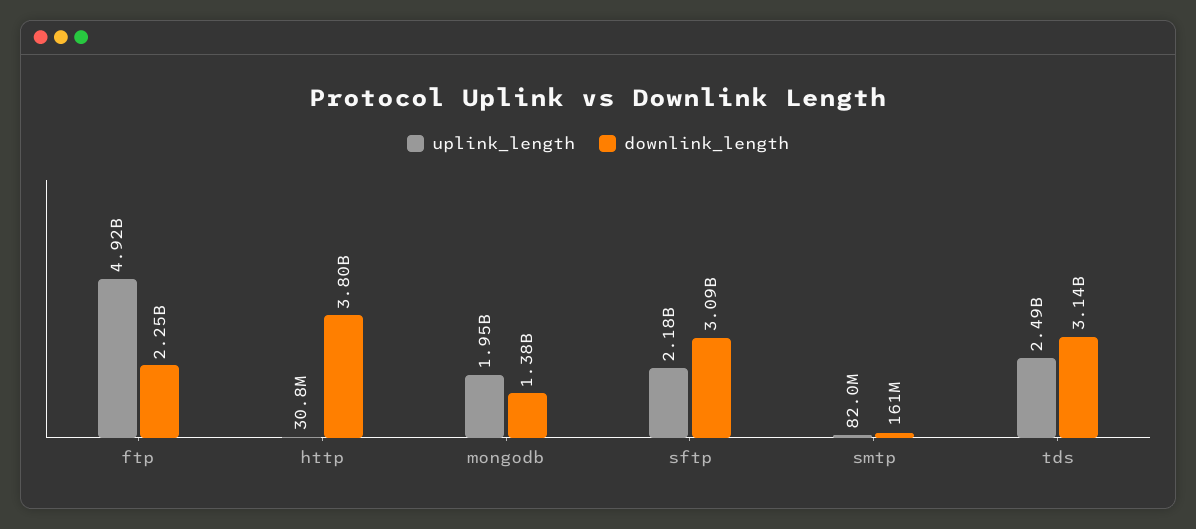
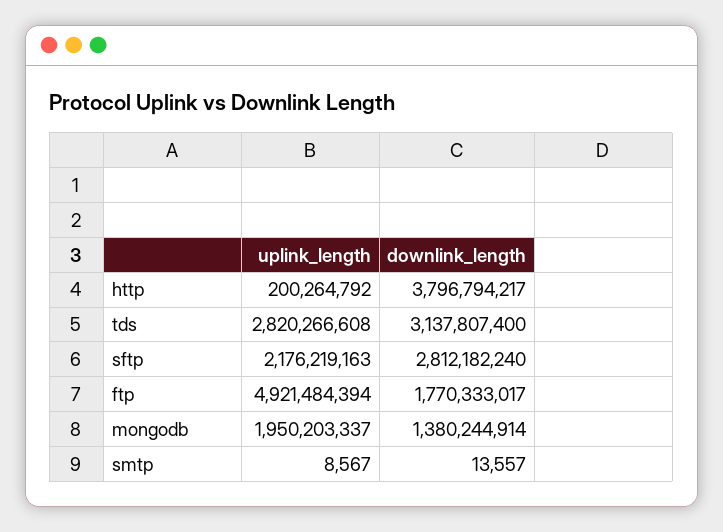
downlink_length, ftp: 2250000000 -> 1770333017
uplink_length, http: 30800000 -> 200264792
downlink_length, sftp: 3090000000 -> 2812182240
uplink_length, smtp: 82000000 -> 8567
downlink_length, smtp: 161000000 -> 13557
uplink_length, tds: 2490000000 -> 2820266608

